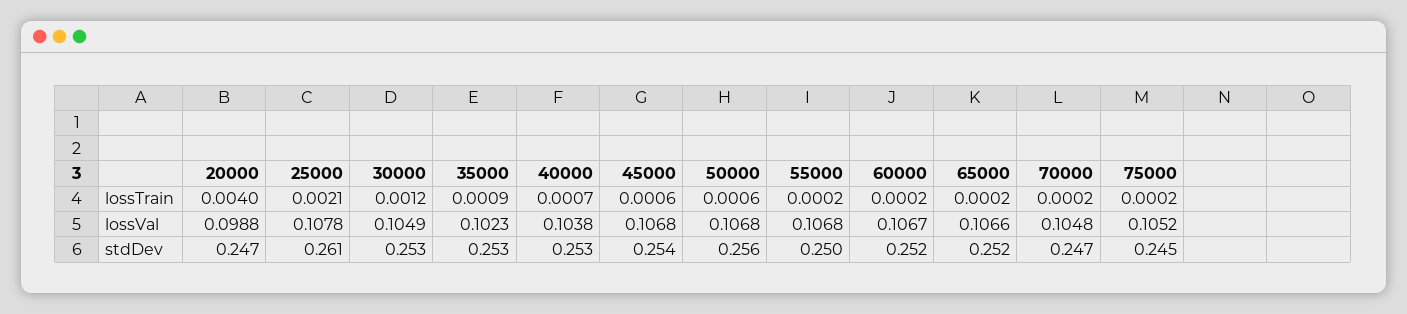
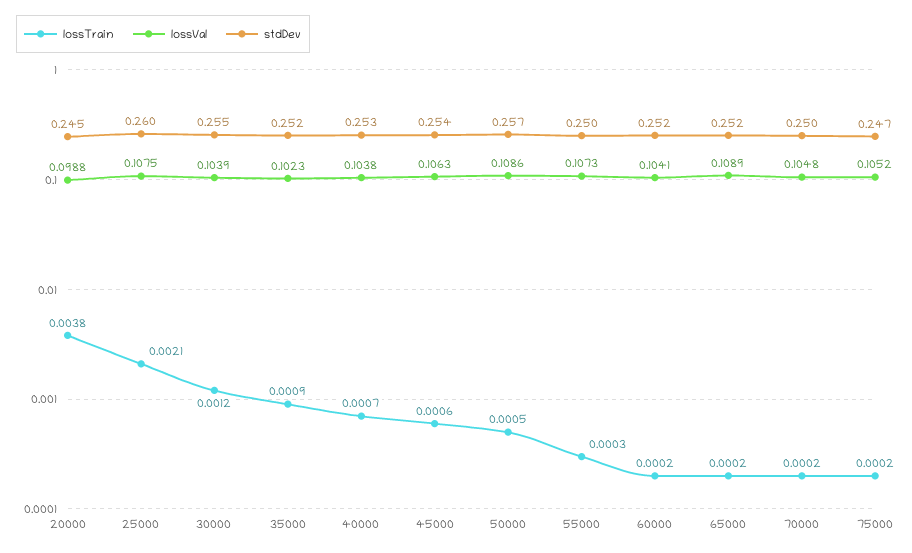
lossTrain, 20000: 0.004 -> 0.0038
lossTrain, 50000: 0.0006 -> 0.0005
lossTrain, 55000: 0.0002 -> 0.0003
lossVal, 25000: 0.1078 -> 0.1075
lossVal, 30000: 0.1049 -> 0.1039
lossVal, 45000: 0.1068 -> 0.1063
lossVal, 50000: 0.1068 -> 0.1086
lossVal, 55000: 0.1068 -> 0.1073
lossVal, 60000: 0.1067 -> 0.1041
lossVal, 65000: 0.1066 -> 0.1089
stdDev, 20000: 0.247 -> 0.245
stdDev, 25000: 0.261 -> 0.26
stdDev, 30000: 0.253 -> 0.255
stdDev, 35000: 0.253 -> 0.252
stdDev, 50000: 0.256 -> 0.257
stdDev, 70000: 0.247 -> 0.25
stdDev, 75000: 0.245 -> 0.247

